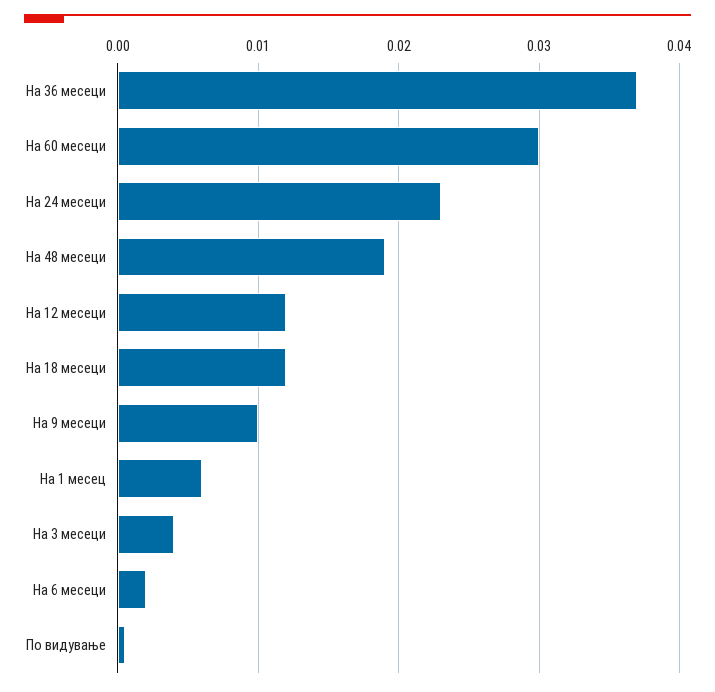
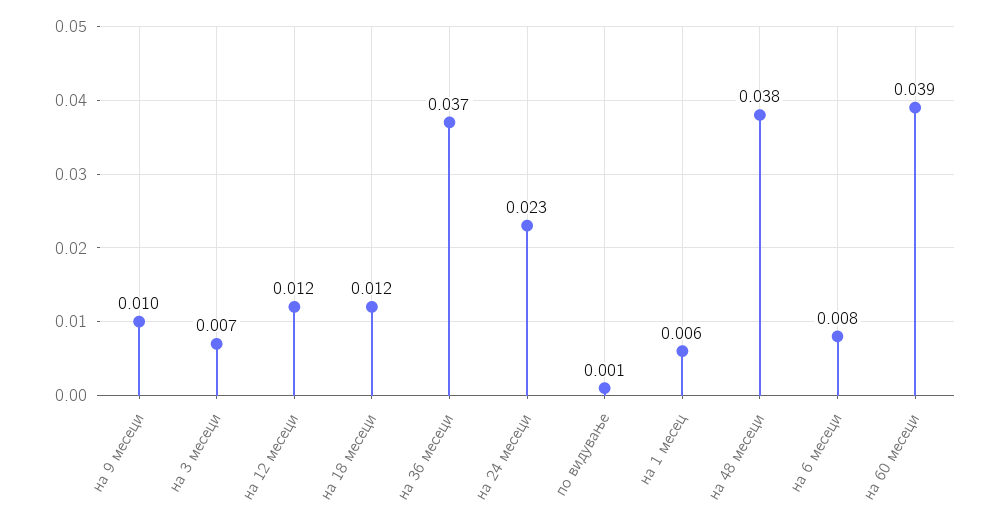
На 60 месеци: 0.03 -> 0.039
На 48 месеци: 0.019 -> 0.038
На 3 месеци: 0.004 -> 0.007
На 6 месеци: 0.002 -> 0.008

